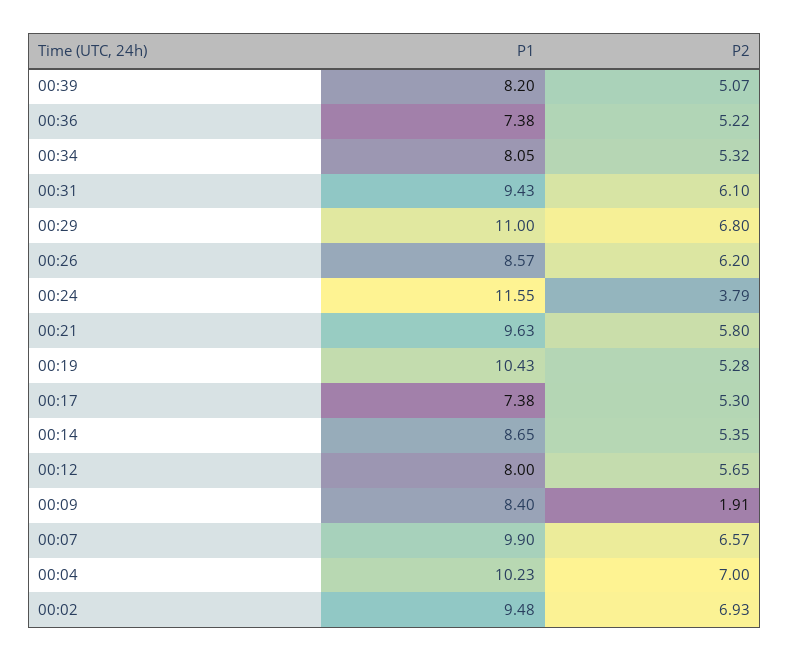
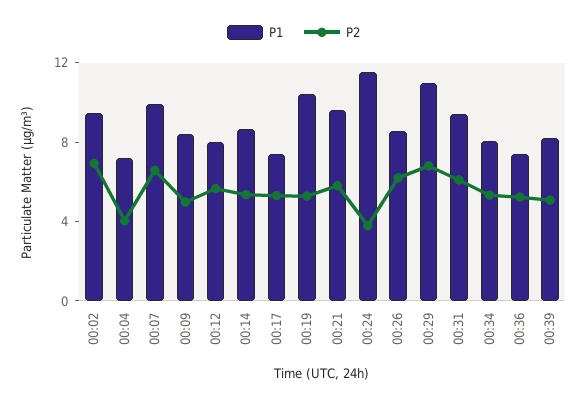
P2, 00:09: 1.91 -> 5
P1, 00:04: 10.23 -> 7
P2, 00:04: 7 -> 4

